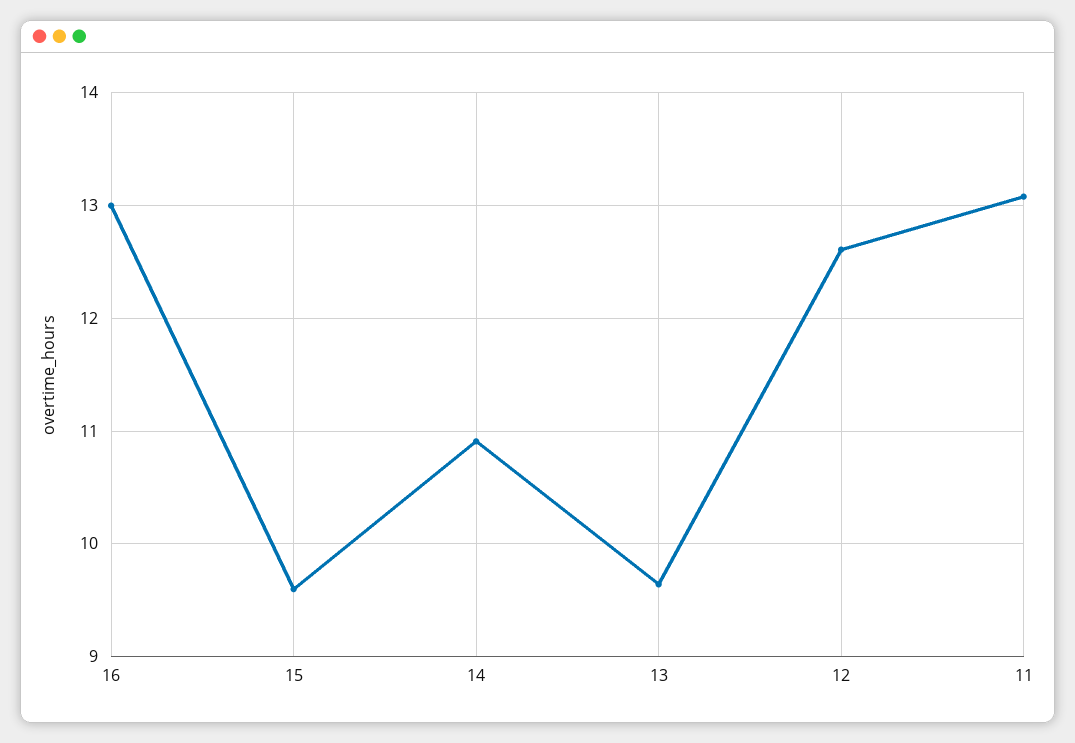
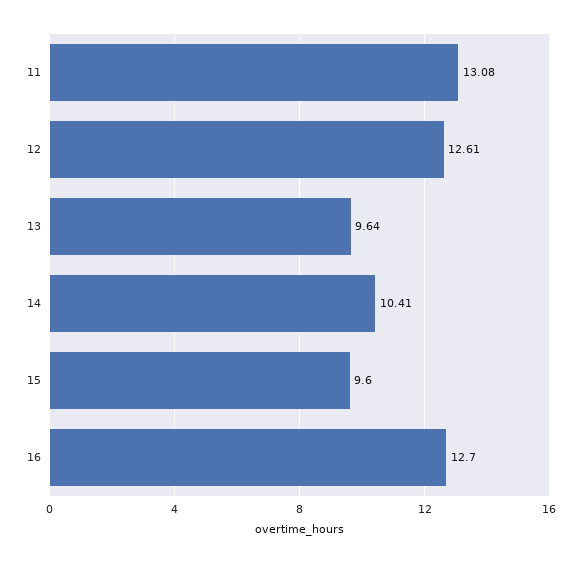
16: 13 -> 12.7
14: 10.9 -> 10.41

